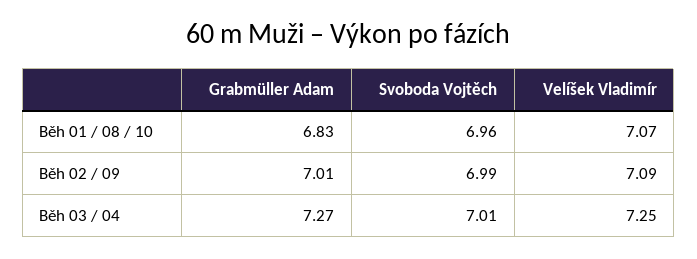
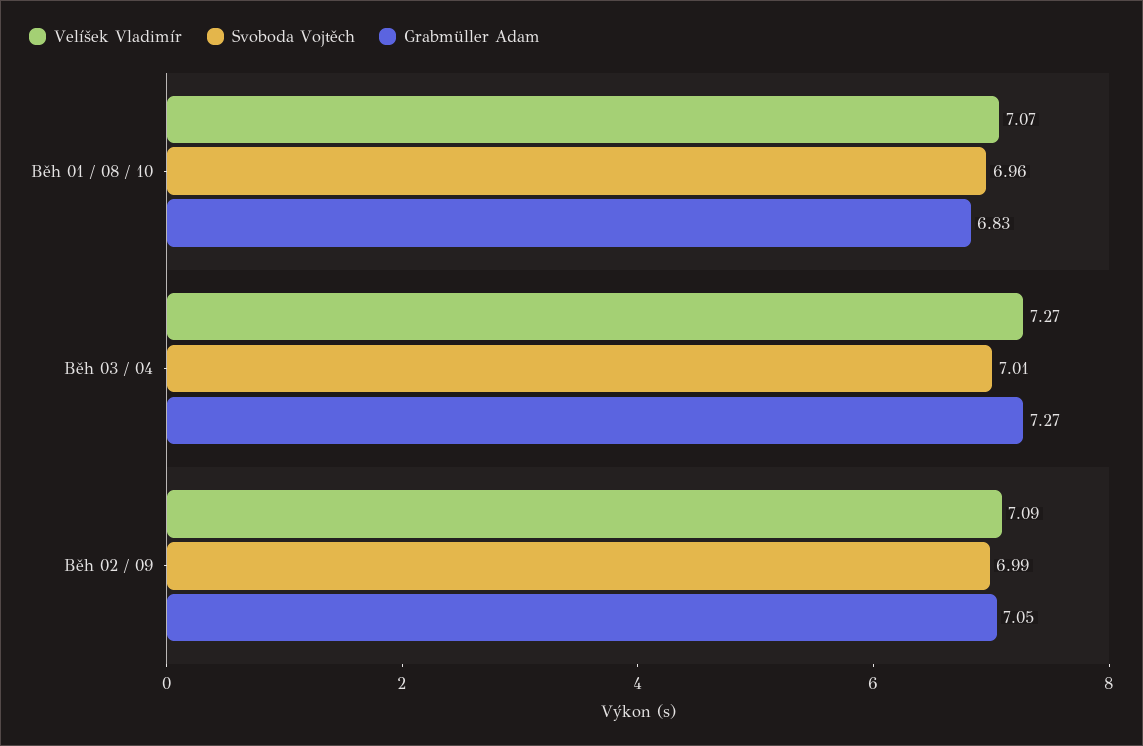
Grabmüller Adam, Běh 02 / 09: 7.01 -> 7.05
Velíšek Vladimír, Běh 03 / 04: 7.25 -> 7.27

